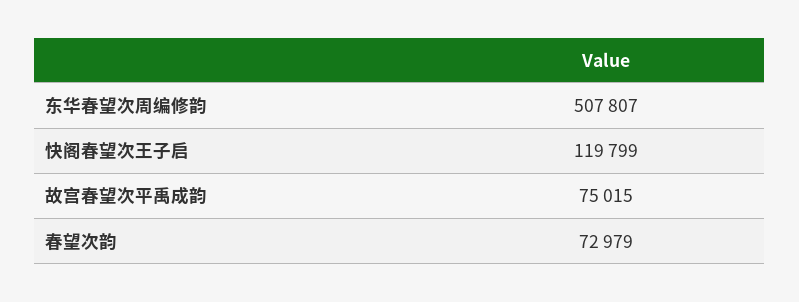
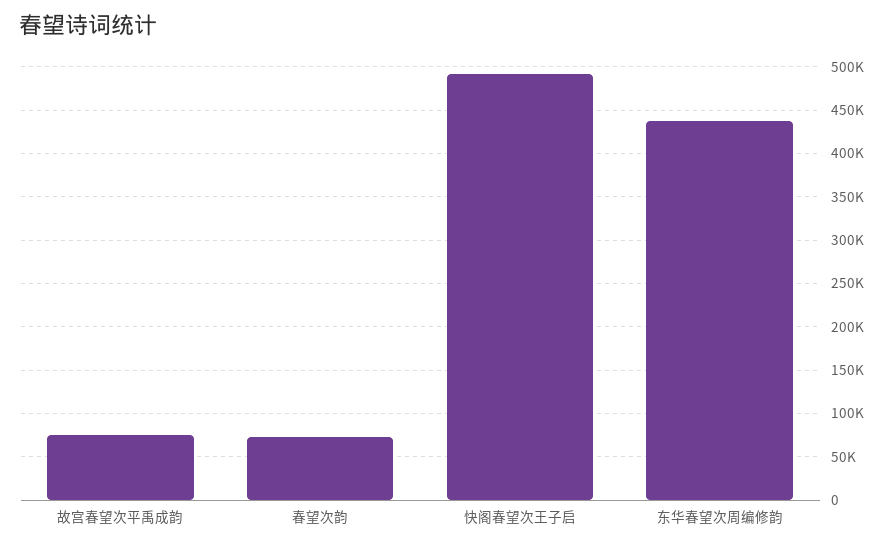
东华春望次周编修韵: 507807 -> 440000
快阁春望次王子启: 119799 -> 490000

